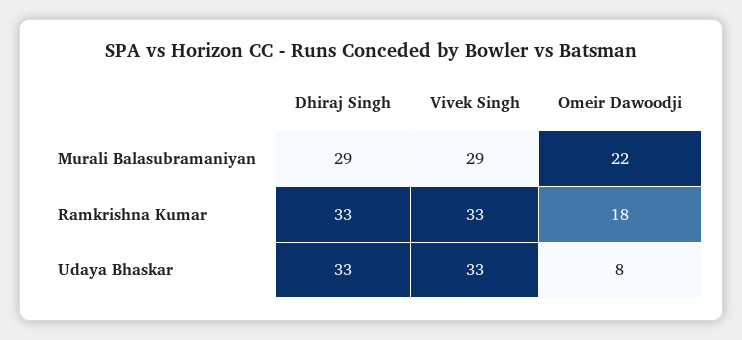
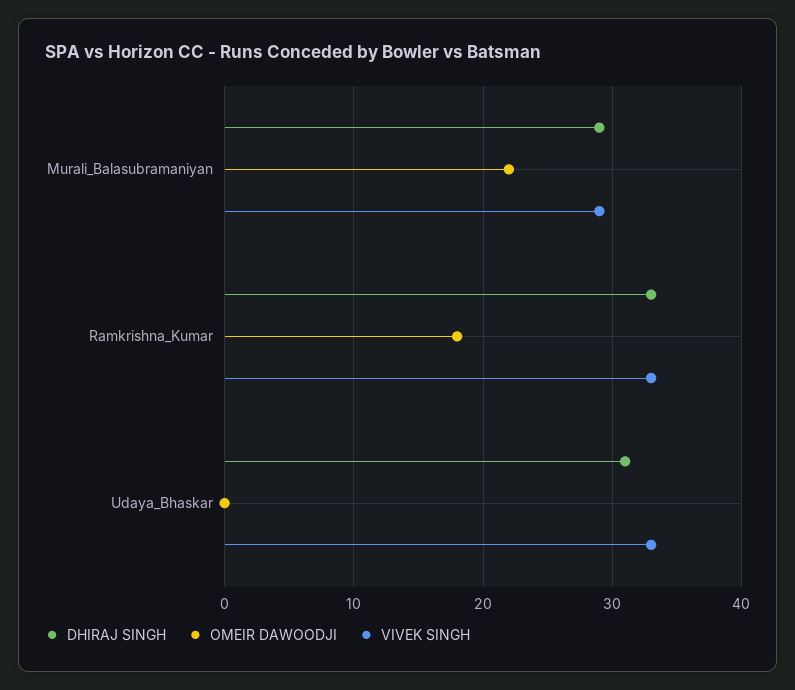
Dhiraj Singh, Udaya Bhaskar: 33 -> 31
Omeir Dawoodji, Udaya Bhaskar: 8 -> 0

